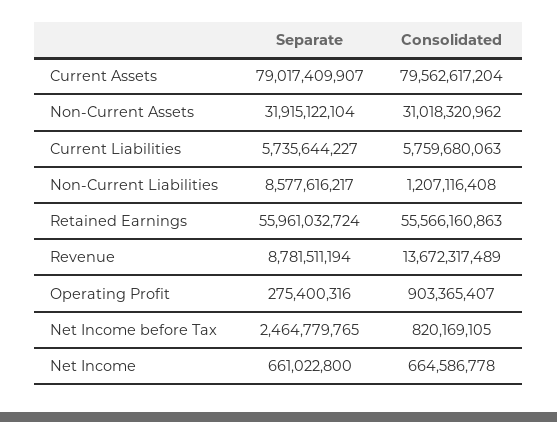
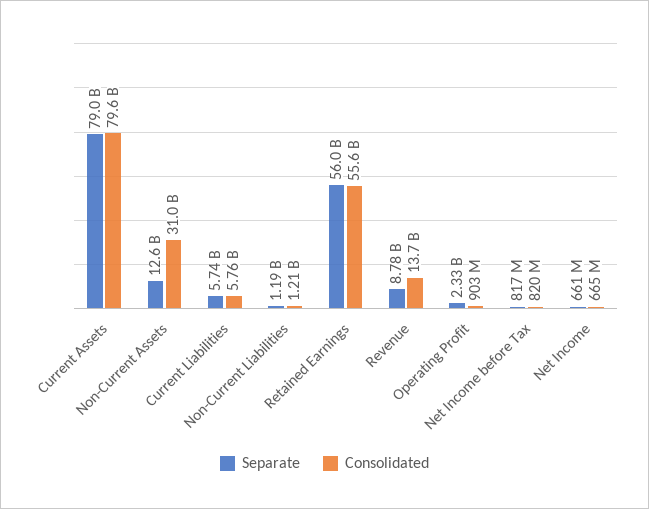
Separate, Non-Current Assets: 31915122104 -> 12600000000
Separate, Non-Current Liabilities: 8577616217 -> 1190000000
Separate, Operating Profit: 275400316 -> 2330000000
Separate, Net Income before Tax: 2464779765 -> 817000000

